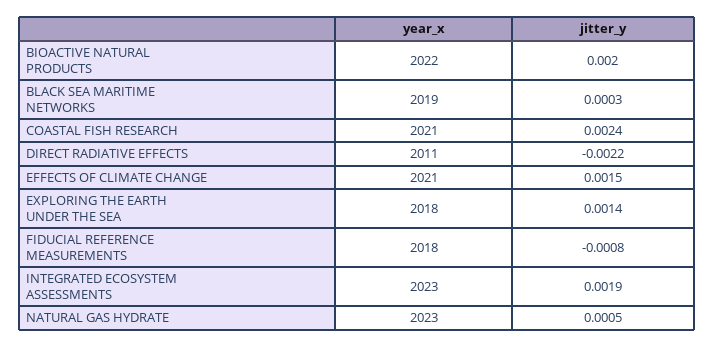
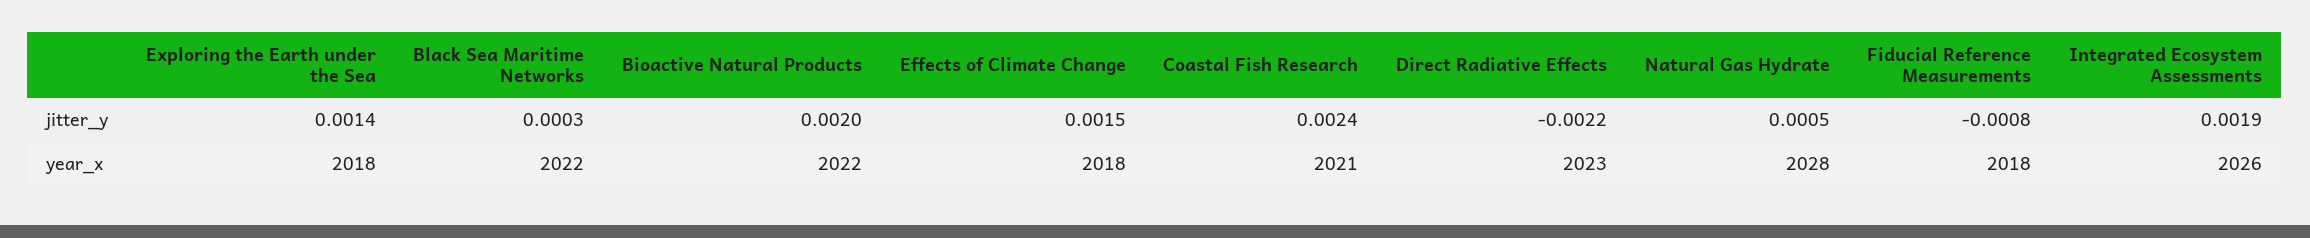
year_x, BLACK SEA MARITIME NETWORKS: 2019 -> 2022
year_x, DIRECT RADIATIVE EFFECTS: 2011 -> 2023
year_x, EFFECTS OF CLIMATE CHANGE: 2021 -> 2018
year_x, INTEGRATED ECOSYSTEM ASSESSMENTS: 2023 -> 2026
year_x, NATURAL GAS HYDRATE: 2023 -> 2028

